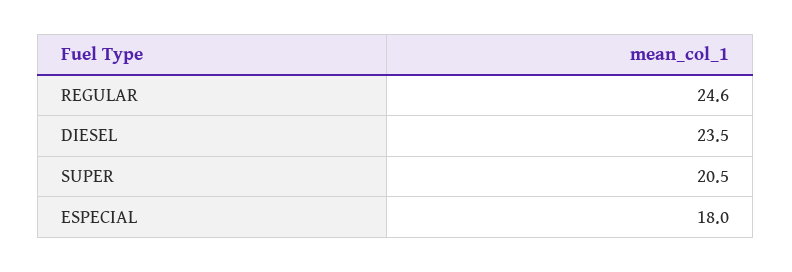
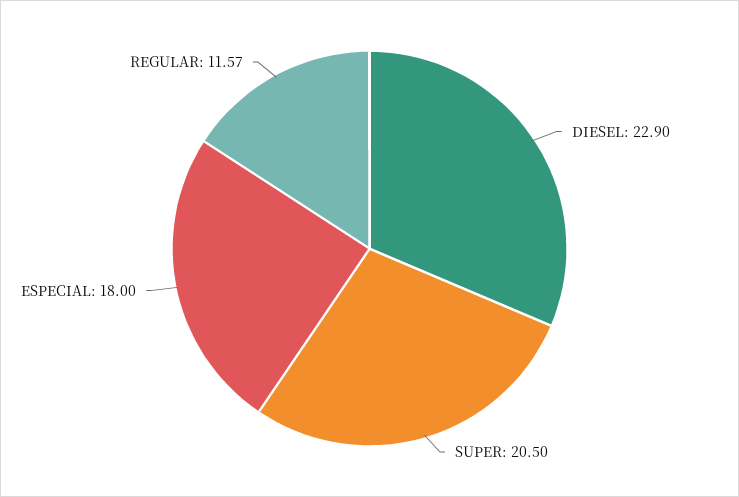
REGULAR: 24.6 -> 11.57
DIESEL: 23.5 -> 22.9

